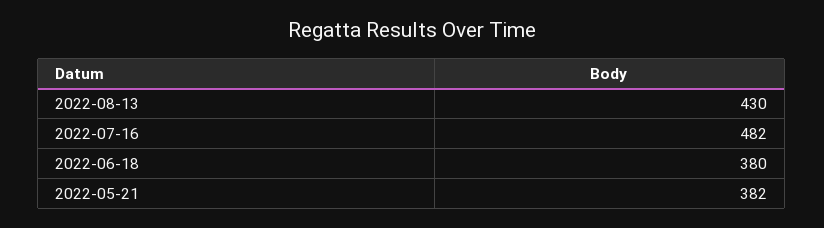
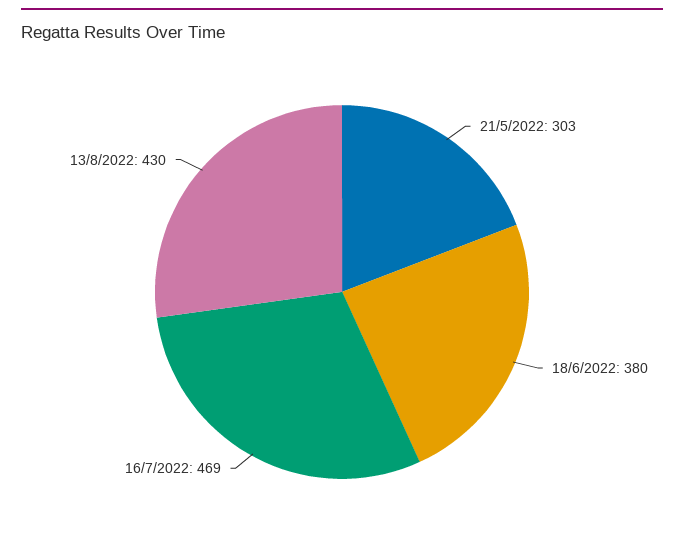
2022-07-16: 482 -> 469
2022-05-21: 382 -> 303

